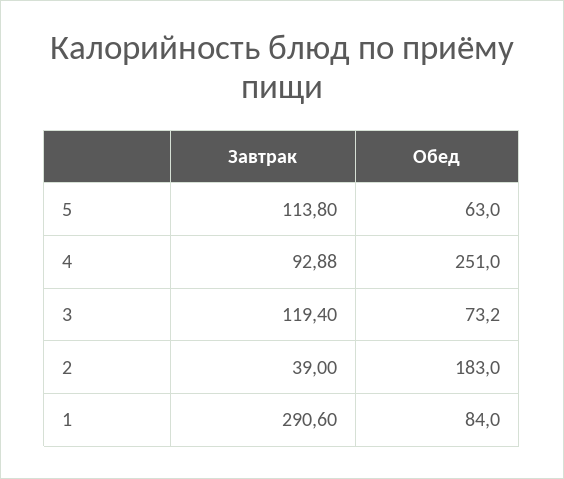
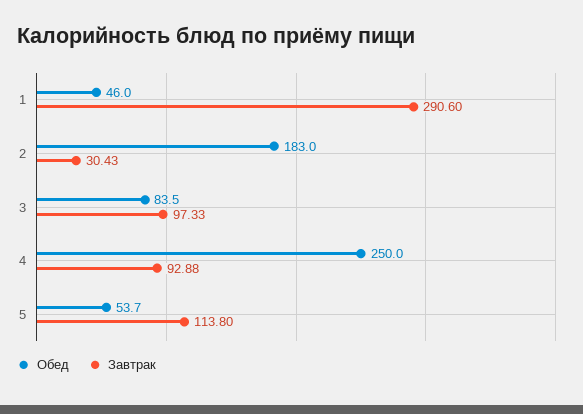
Обед, 5: 63 -> 53.7
Обед, 4: 251 -> 250
Завтрак, 3: 119.4 -> 97.33
Обед, 3: 73.2 -> 83.5
Завтрак, 2: 39 -> 30.43
Обед, 1: 84 -> 46

